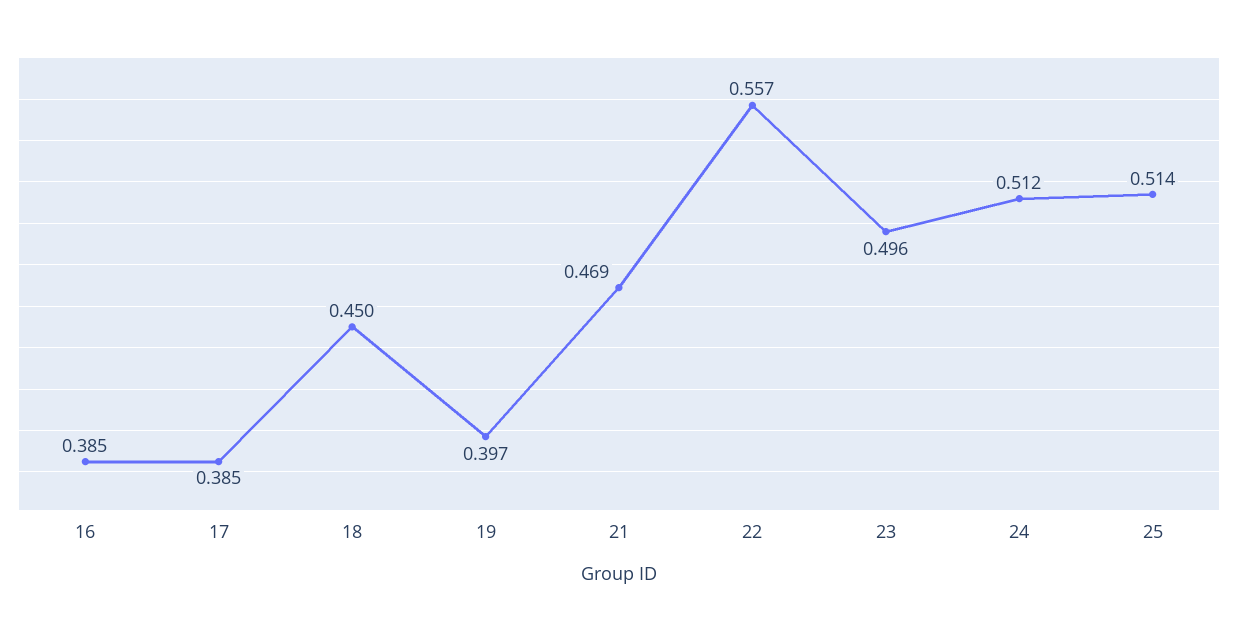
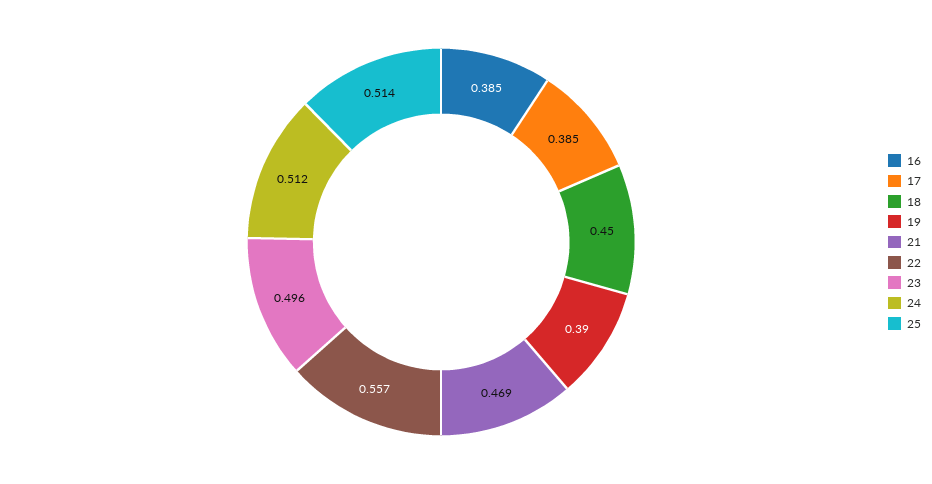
19: 0.397 -> 0.39

